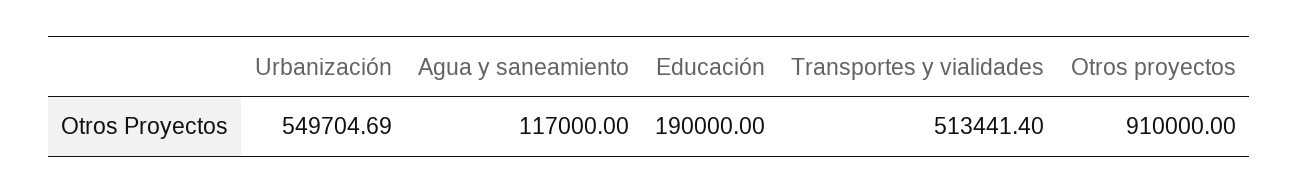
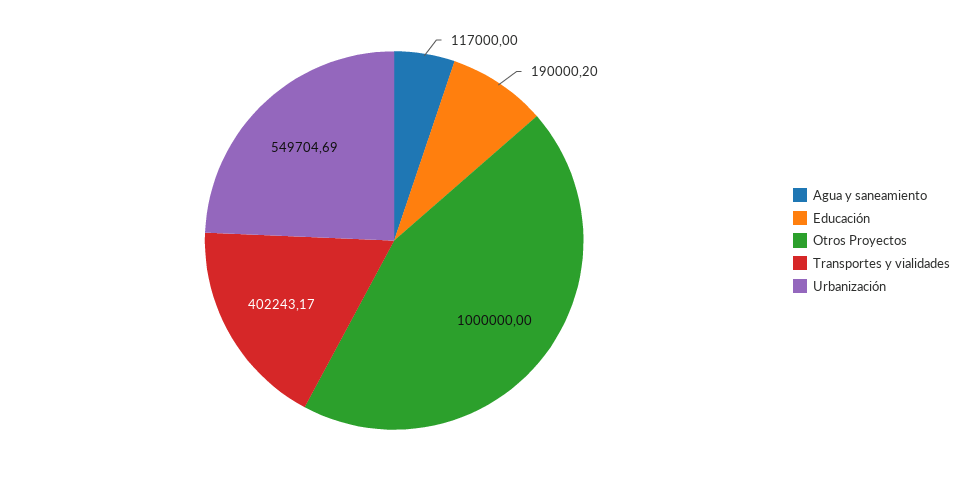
Educación: 190000 -> 190000.2
Transportes y vialidades: 513441.4 -> 402243.17
Otros proyectos: 910000 -> 1000000

